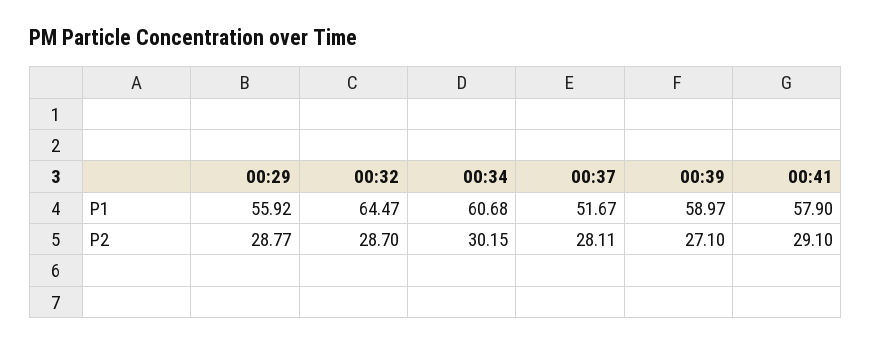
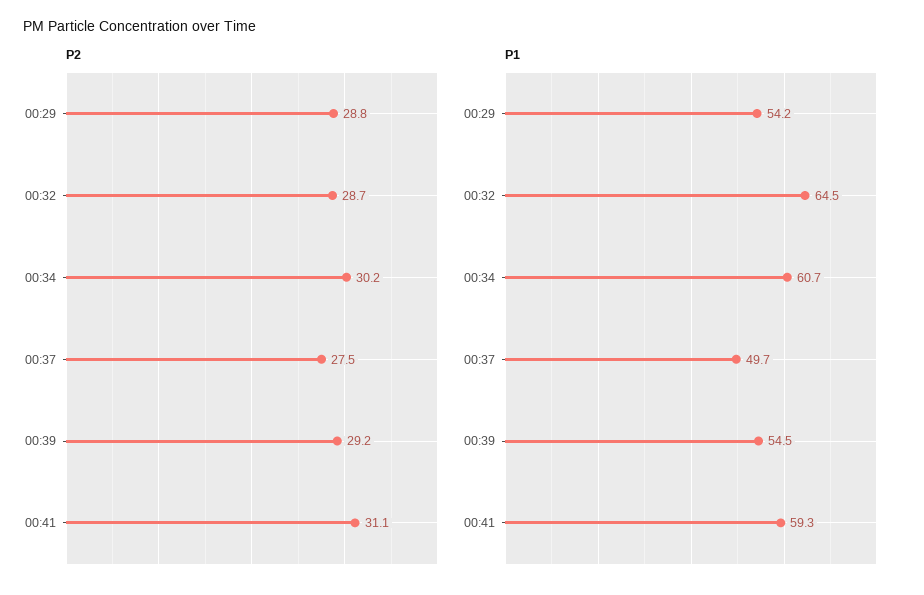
P1, 00:29: 55.92 -> 54.2
P1, 00:37: 51.67 -> 49.7
P1, 00:39: 58.97 -> 54.5
P1, 00:41: 57.9 -> 59.3
P2, 00:37: 28.11 -> 27.5
P2, 00:39: 27.1 -> 29.2
P2, 00:41: 29.1 -> 31.1

